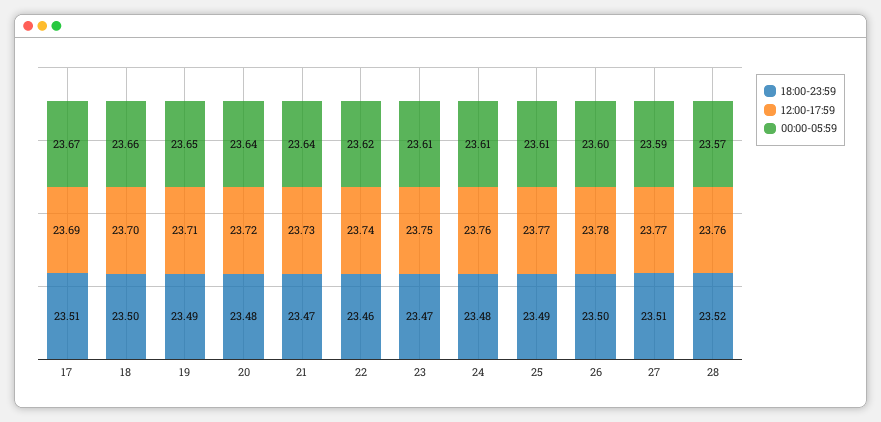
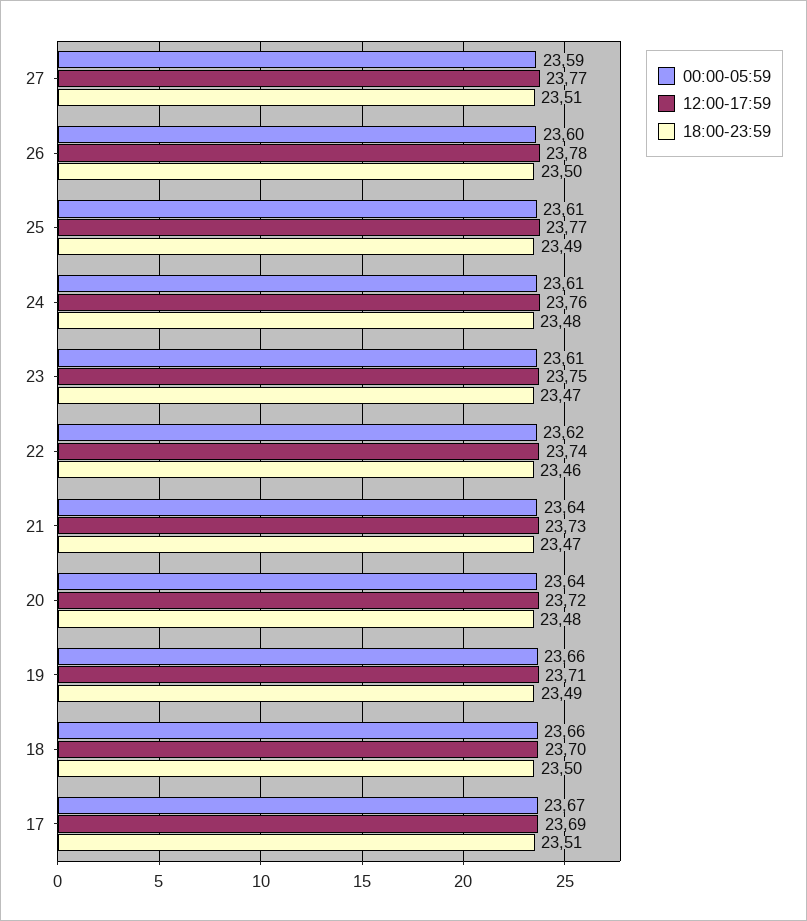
00:00-05:59, 19: 23.65 -> 23.66
18:00-23:59, 28: 23.52 -> none
12:00-17:59, 28: 23.76 -> none
00:00-05:59, 28: 23.57 -> none

